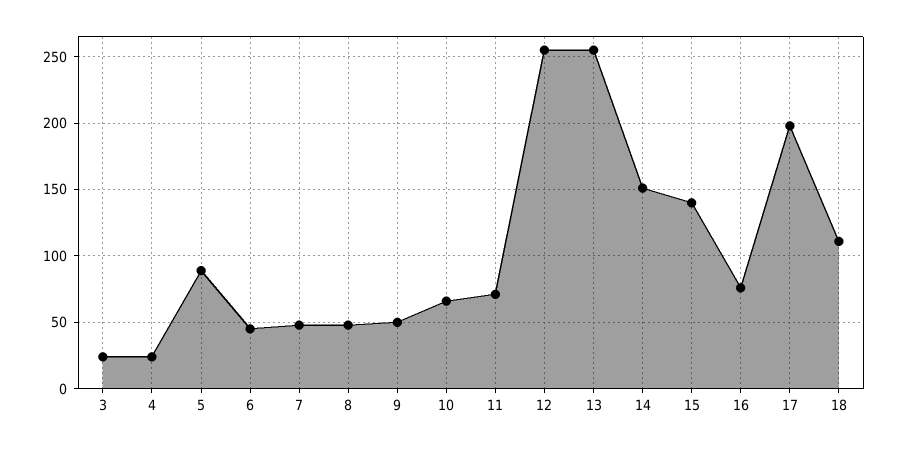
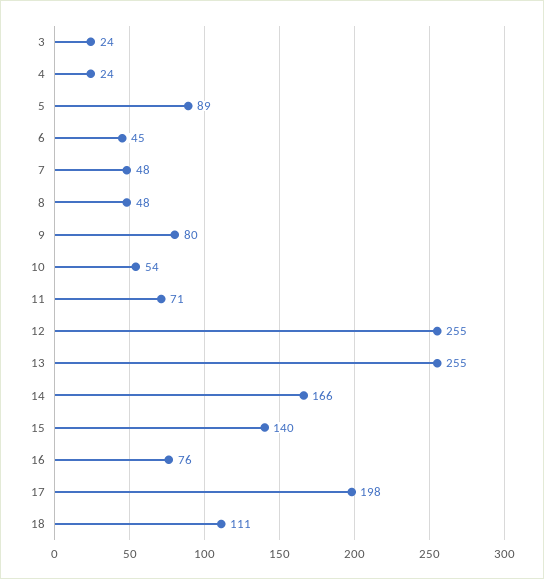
9: 50 -> 80
10: 65 -> 54
14: 150 -> 166

